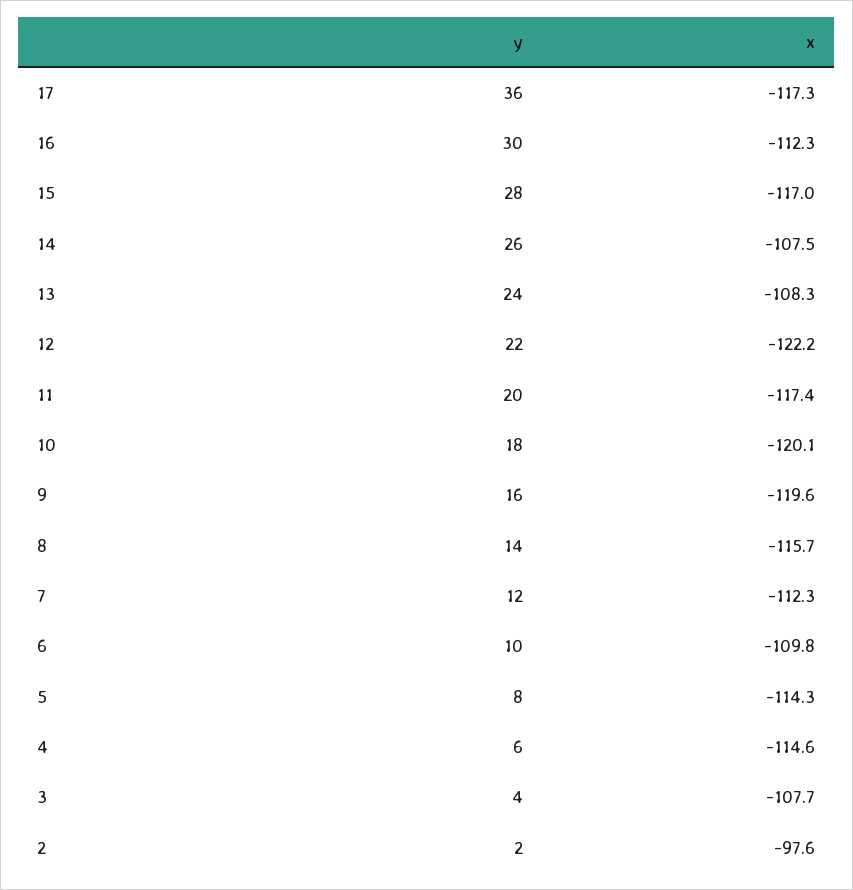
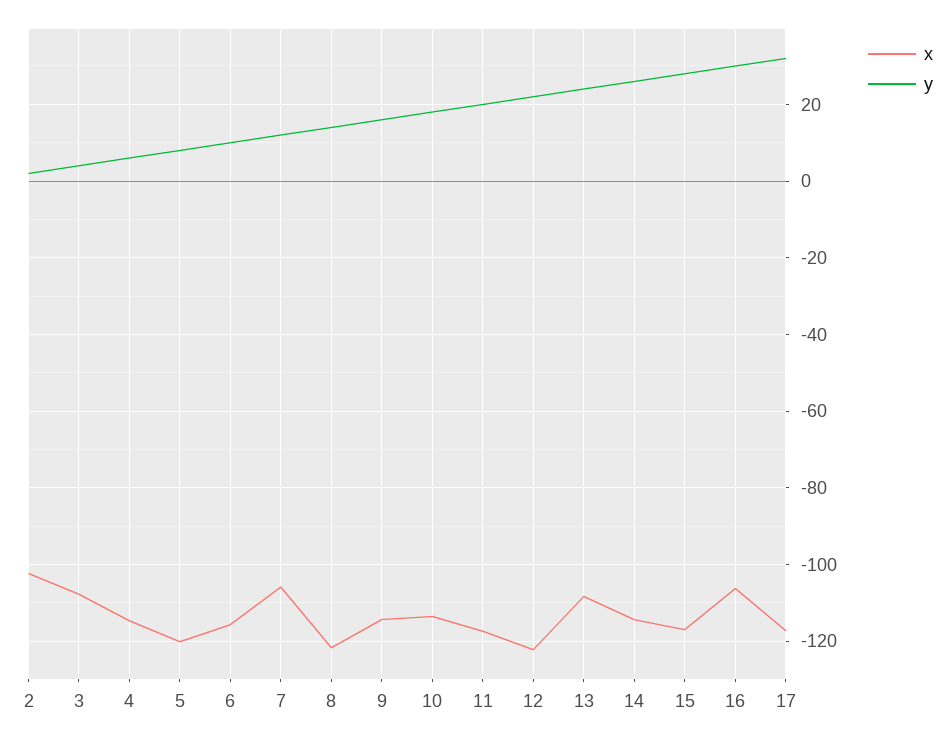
y, 17: 36 -> 32
x, 16: -112.3 -> -106
x, 14: -107.5 -> -114
x, 10: -120.1 -> -114
x, 9: -119.6 -> -114
x, 8: -115.7 -> -122
x, 7: -112.3 -> -106
x, 6: -109.8 -> -116
x, 5: -114.3 -> -120
x, 2: -97.6 -> -102

